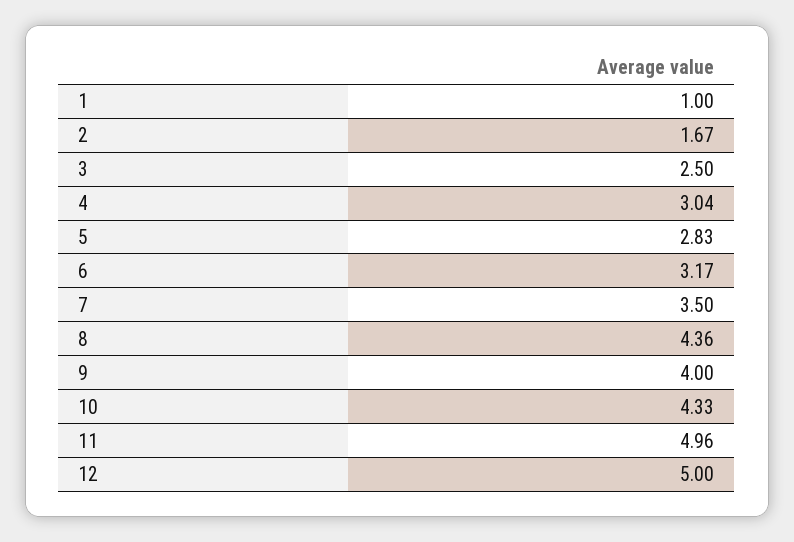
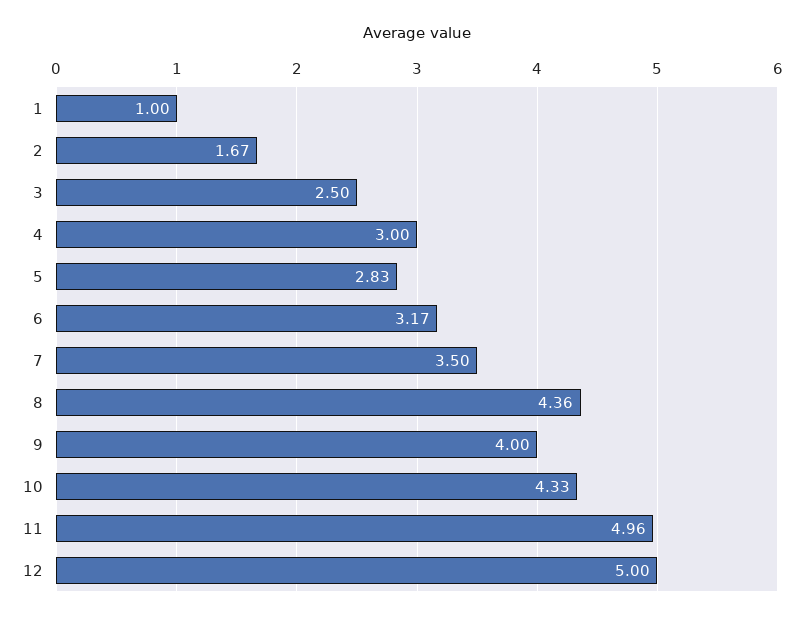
4: 3.04 -> 3

